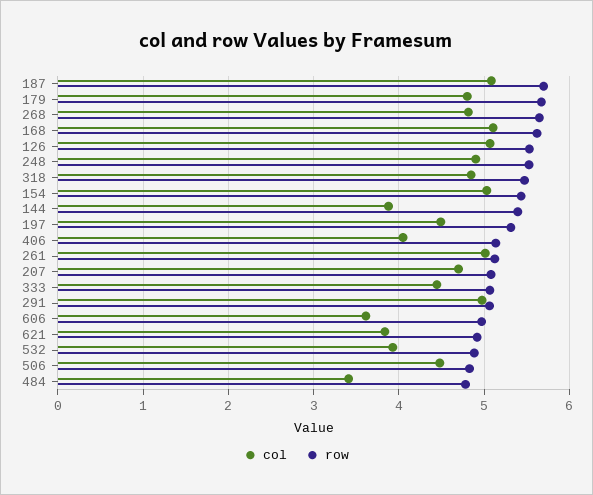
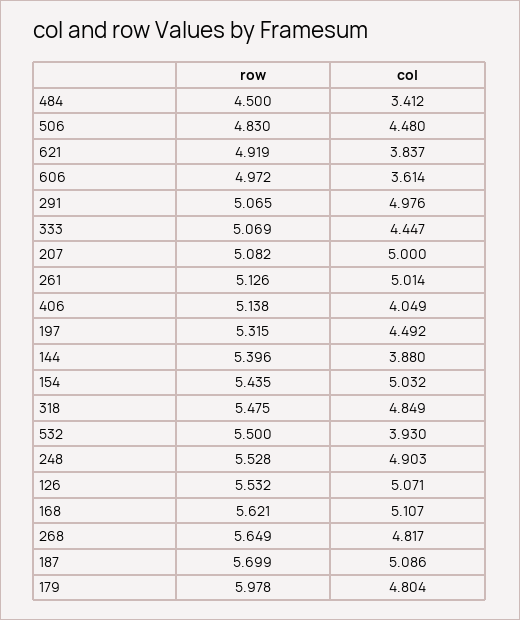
row, 179: 5.7 -> 5.978
col, 207: 4.7 -> 5
row, 532: 4.9 -> 5.5
row, 484: 4.8 -> 4.5

